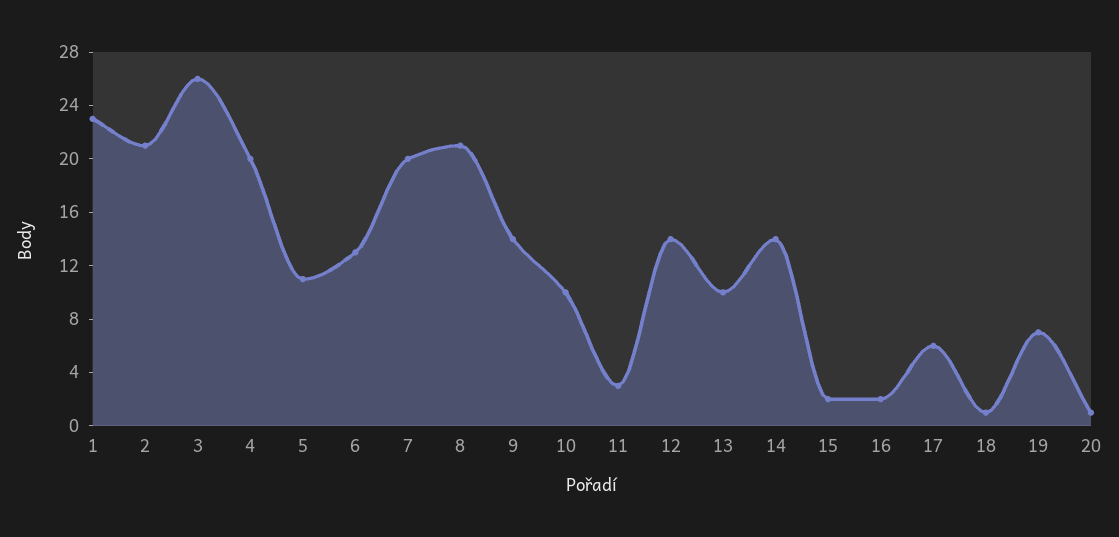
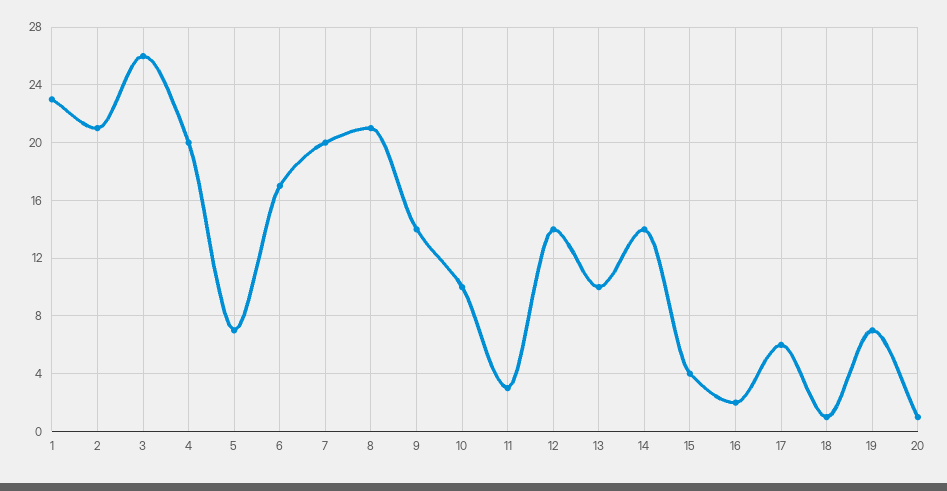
5: 11 -> 7
6: 13 -> 17
15: 2 -> 4

